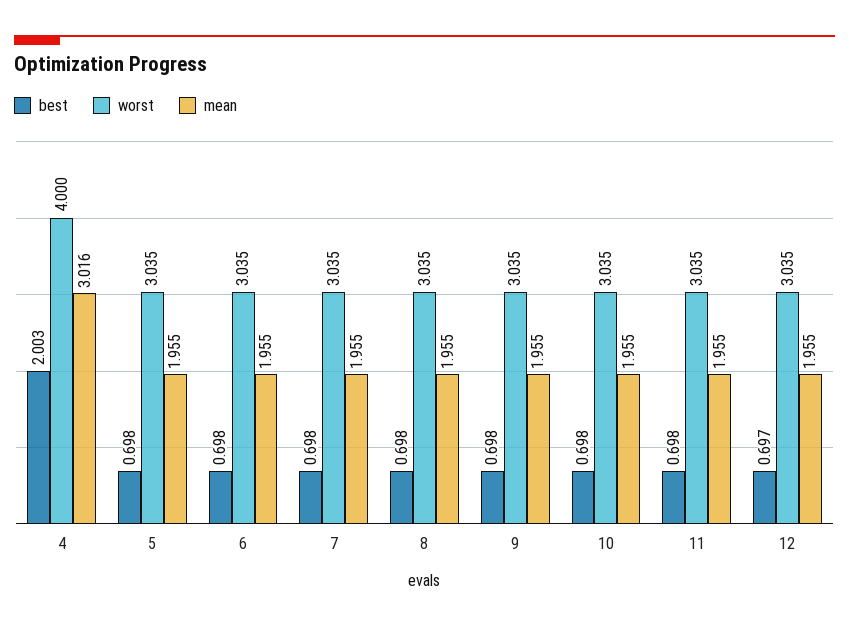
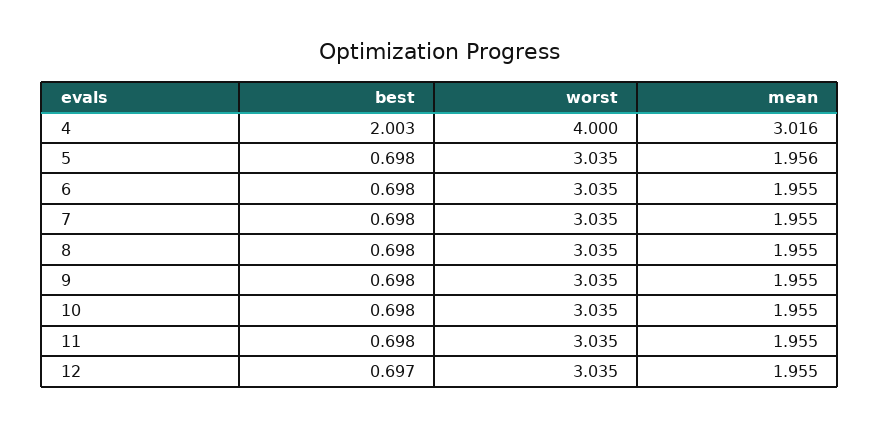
mean, 5: 1.955 -> 1.956

